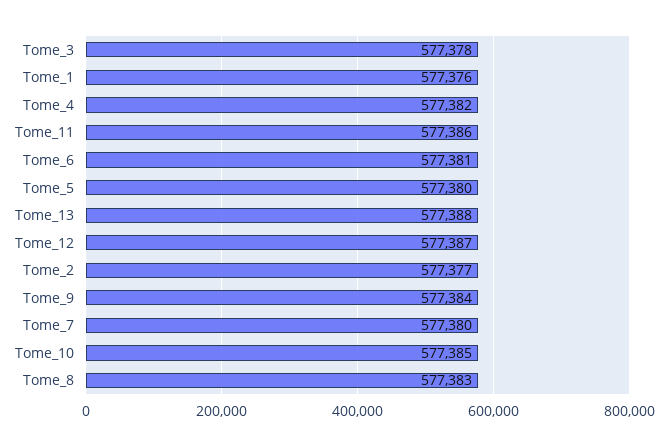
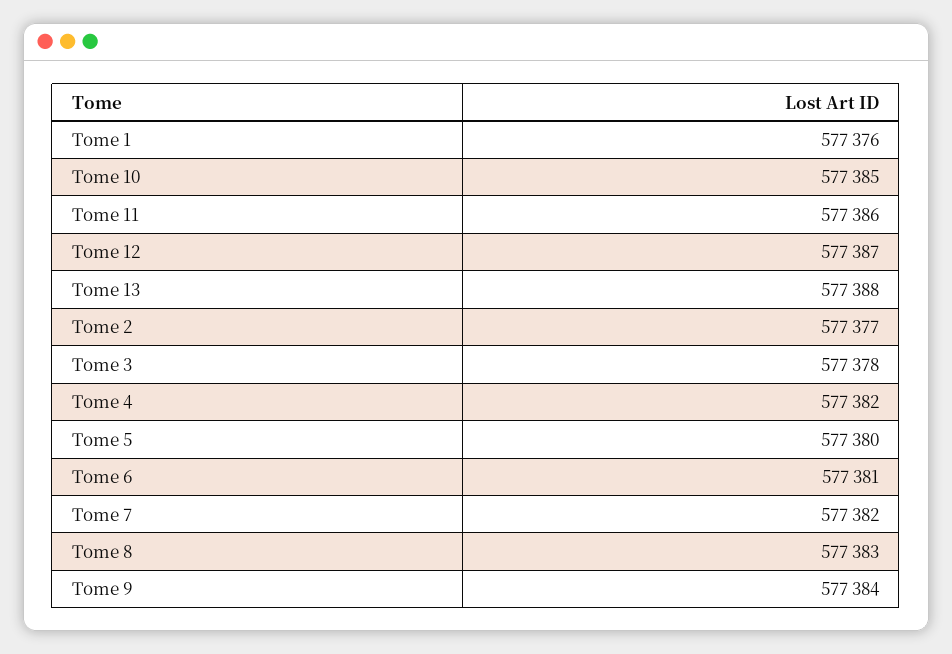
Tome_7: 577380 -> 577382

